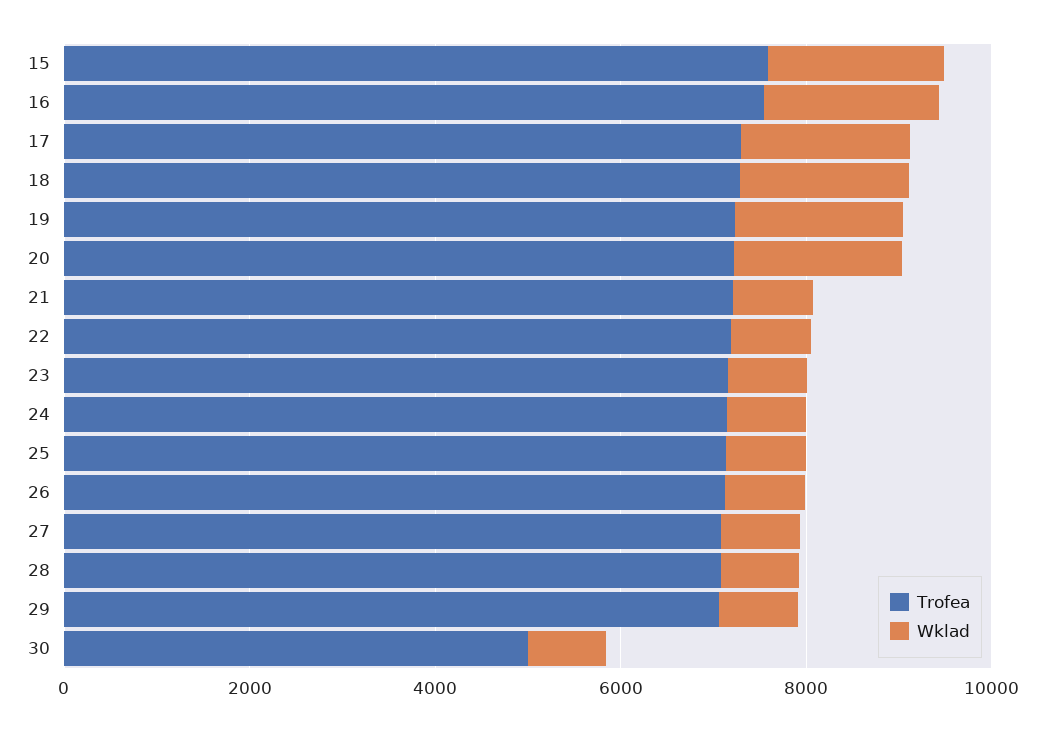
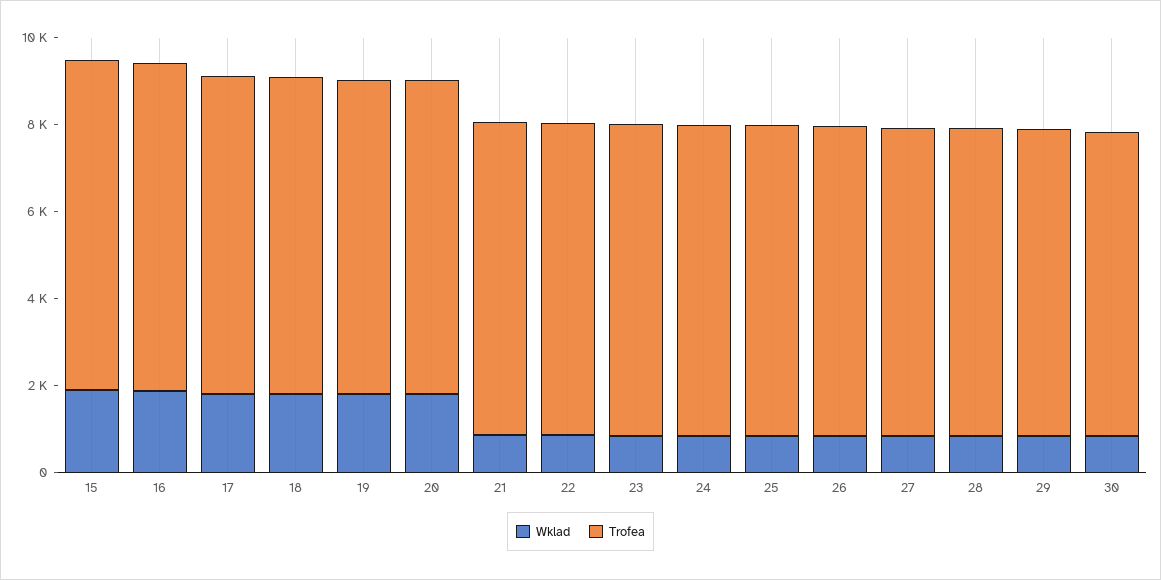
Trofea, 30: 5000 -> 7000

